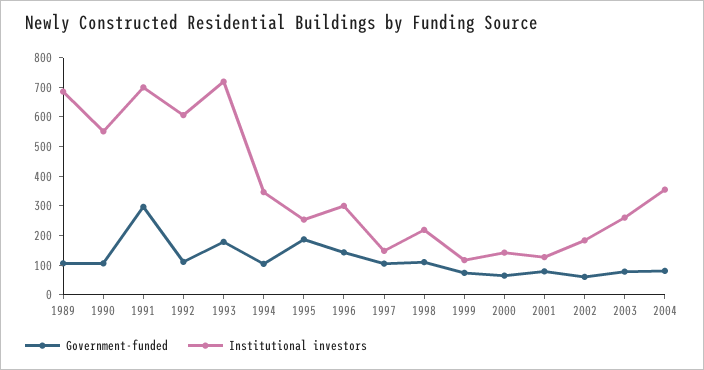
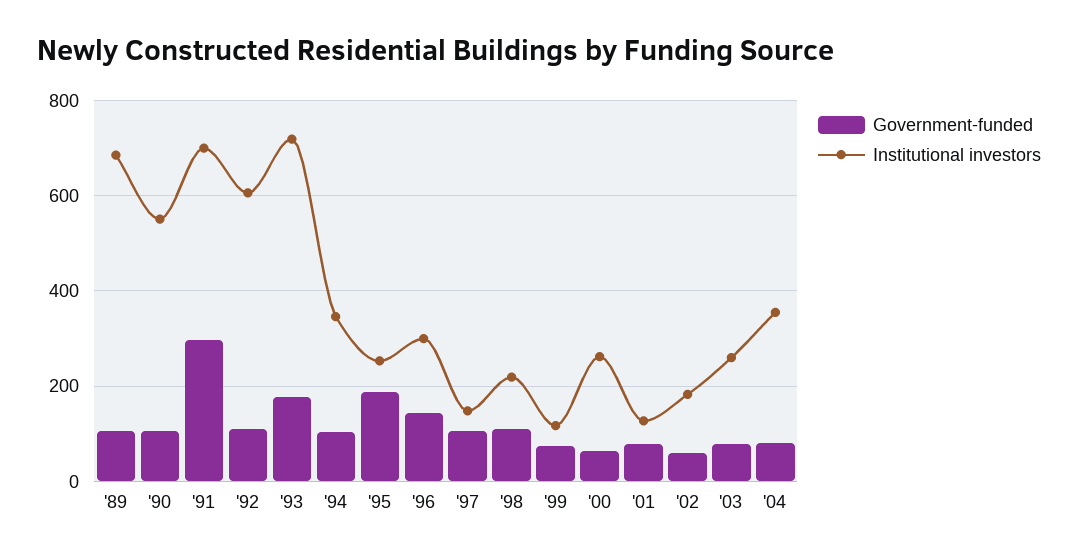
Institutional investors, 2000: 150 -> 260

